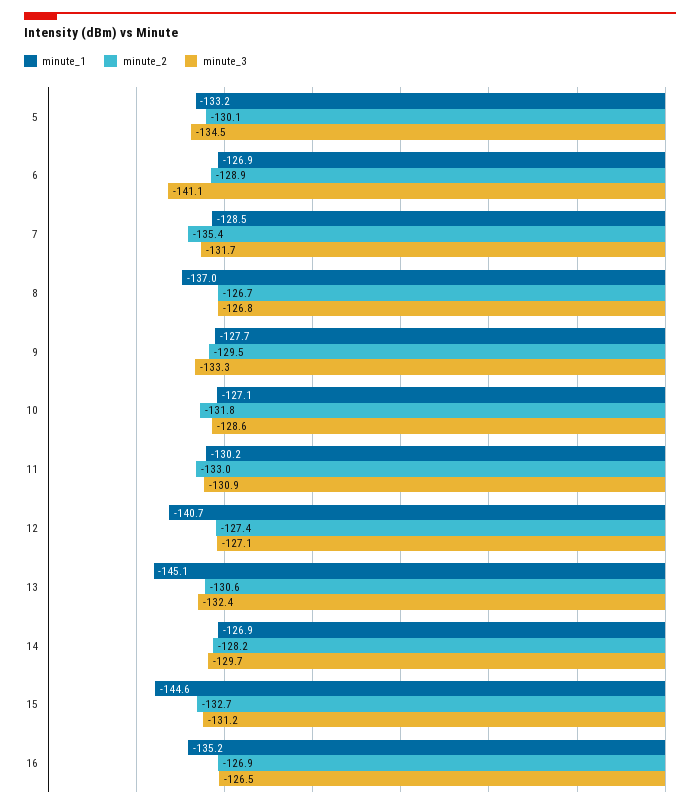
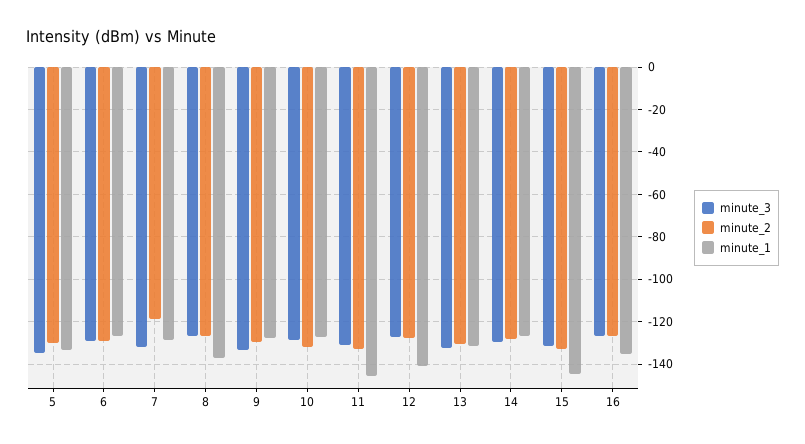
minute_3, 6: -141.1 -> -130
minute_2, 7: -135.4 -> -120
minute_1, 11: -130.2 -> -145
minute_1, 13: -145.1 -> -130

